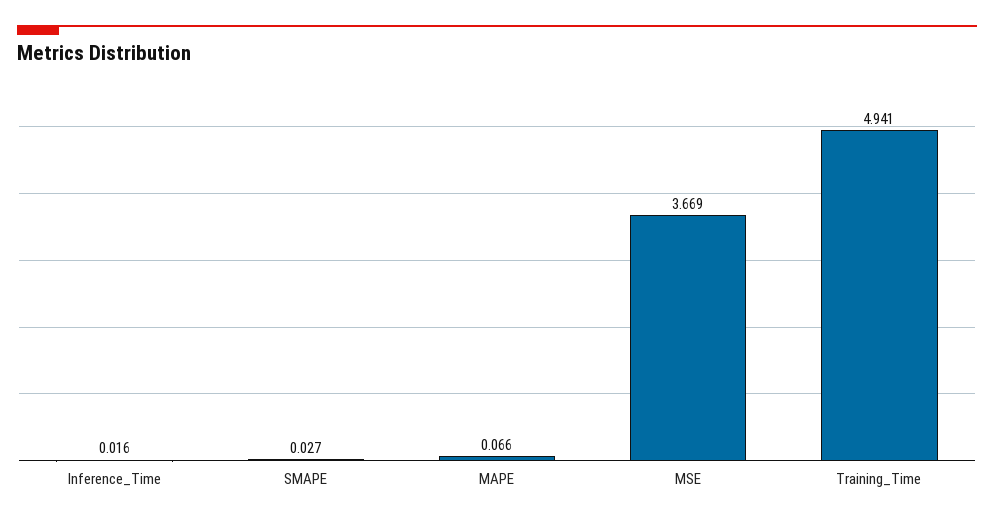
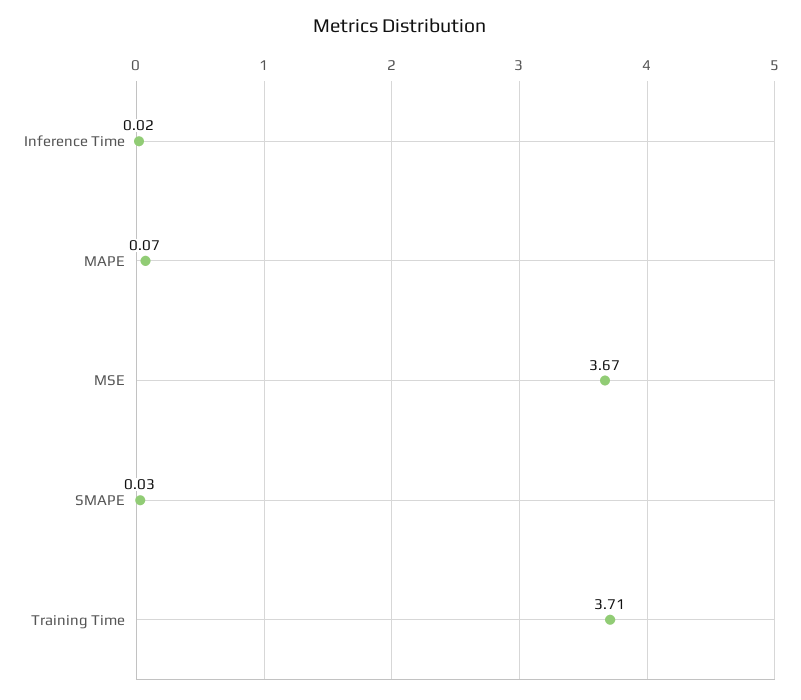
Training_Time: 4.941 -> 3.71

